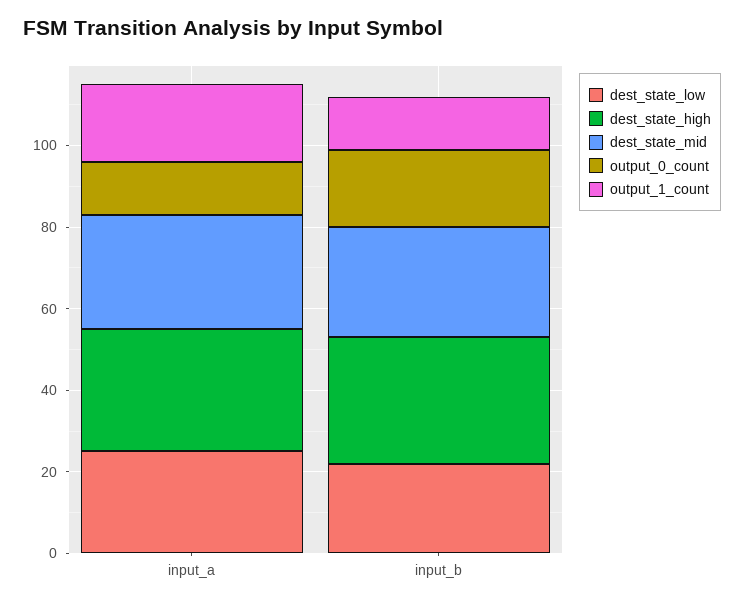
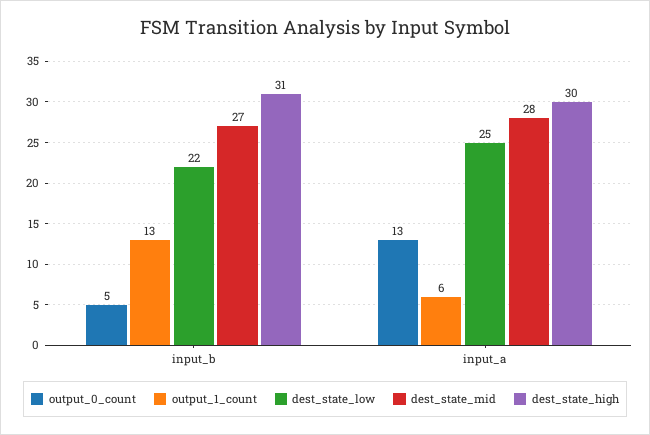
output_1_count, input_a: 20 -> 6
output_0_count, input_b: 20 -> 5

